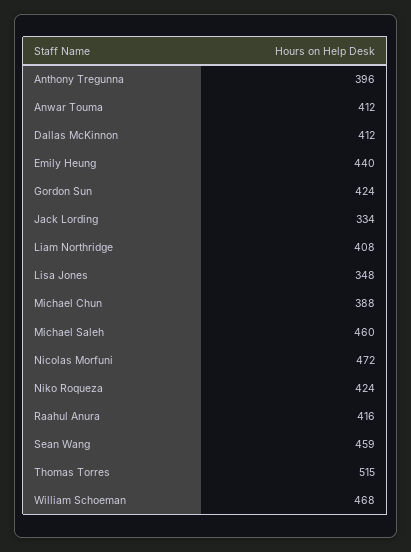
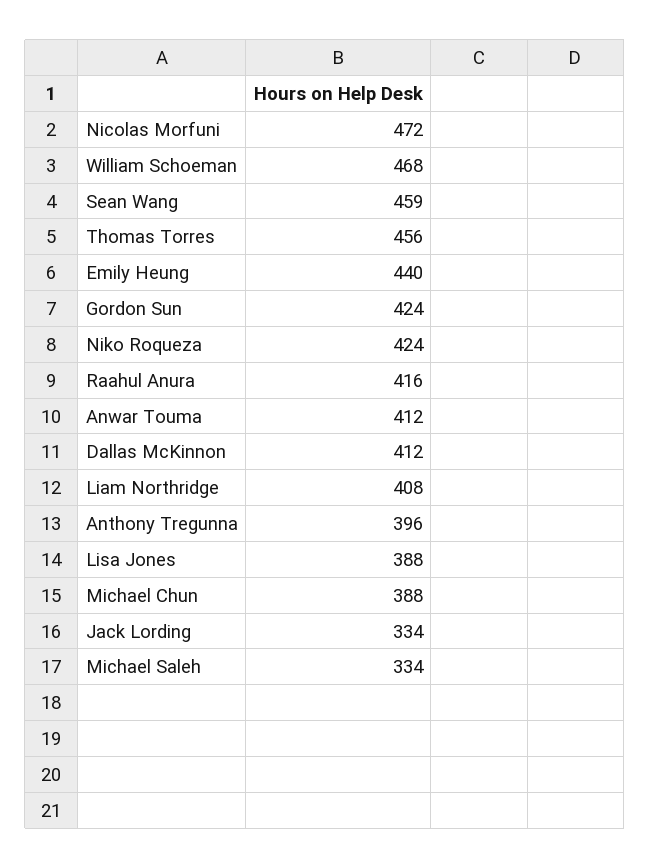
Lisa Jones: 348 -> 388
Michael Saleh: 460 -> 334
Thomas Torres: 515 -> 456

